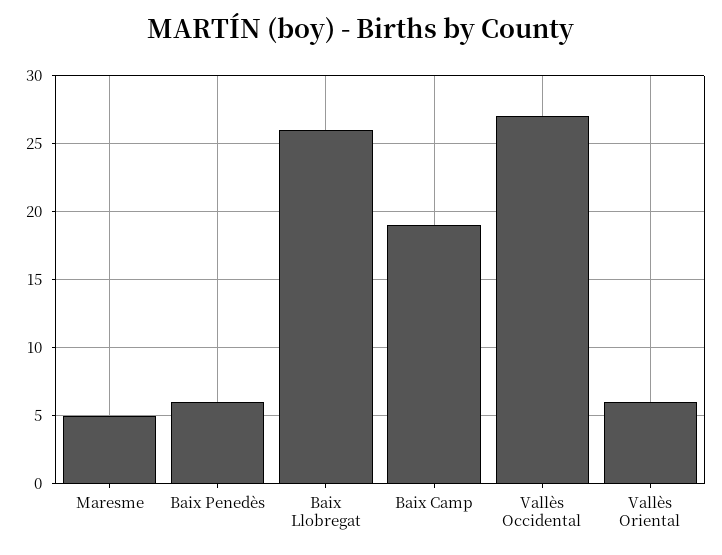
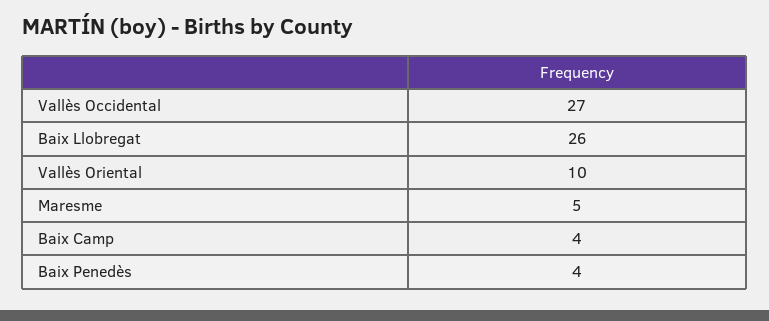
Baix Penedès: 6 -> 4
Baix Camp: 19 -> 4
Vallès Oriental: 6 -> 10

